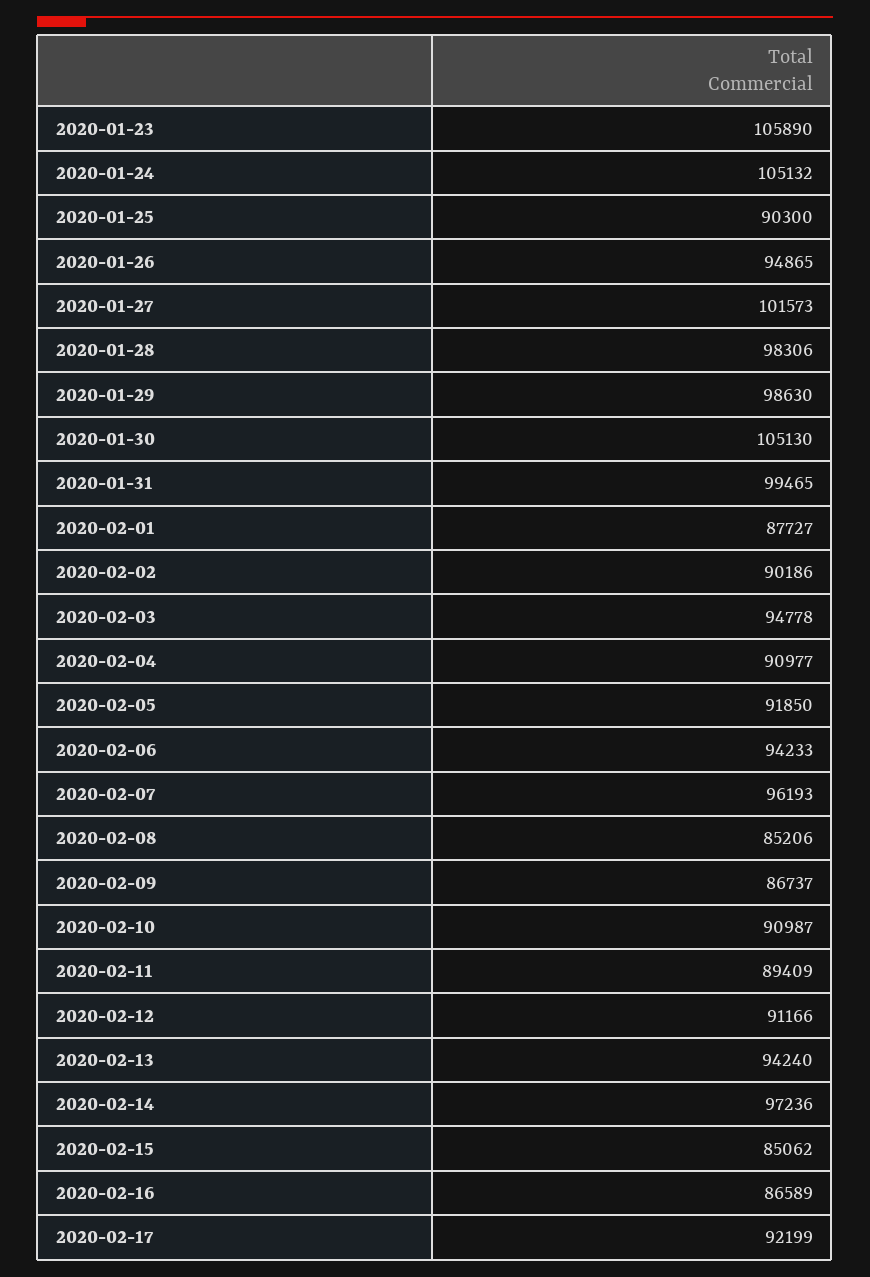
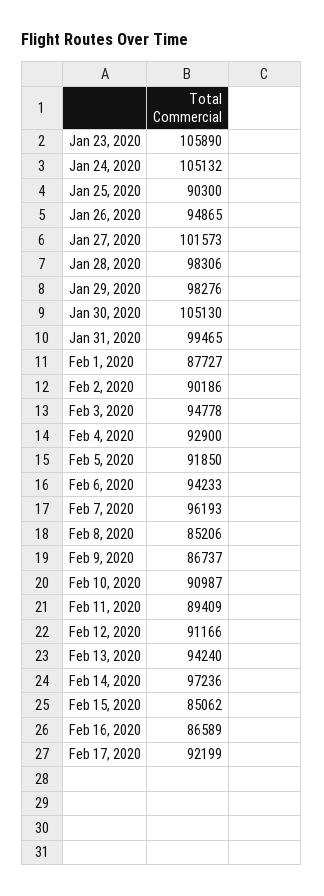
2020-01-29: 98630 -> 98276
2020-02-04: 90977 -> 92900

